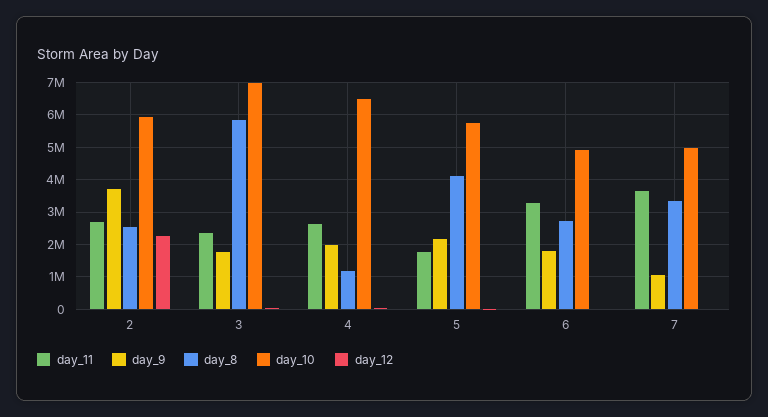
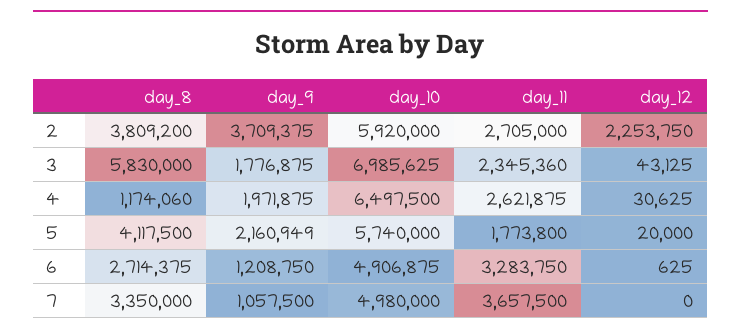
day_8, 2: 2600000 -> 3809200
day_9, 6: 1800000 -> 1208750

